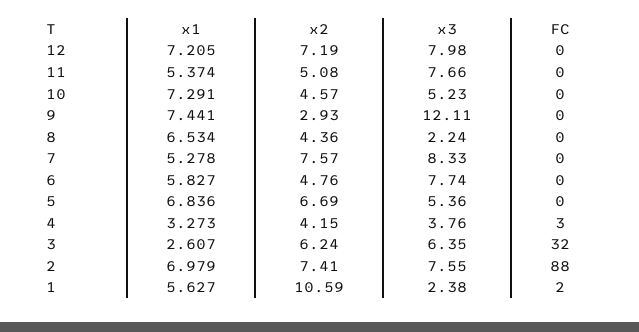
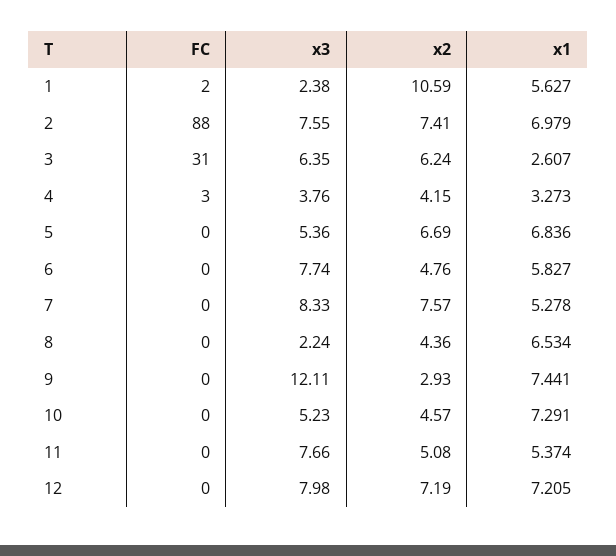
FC, 3: 32 -> 31

